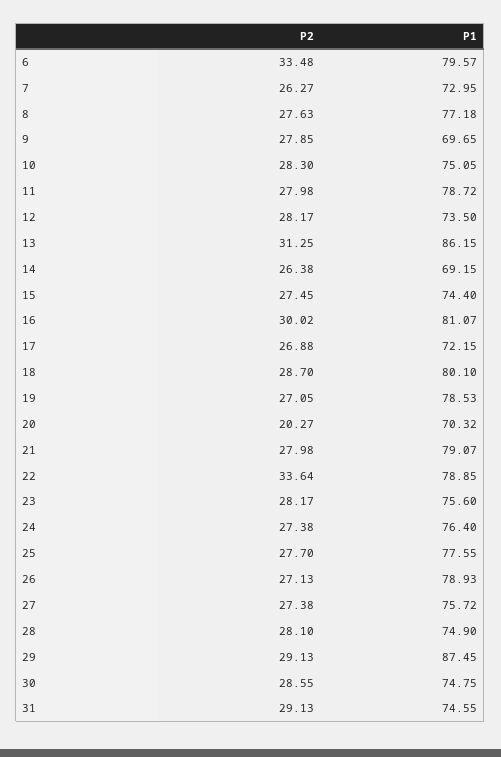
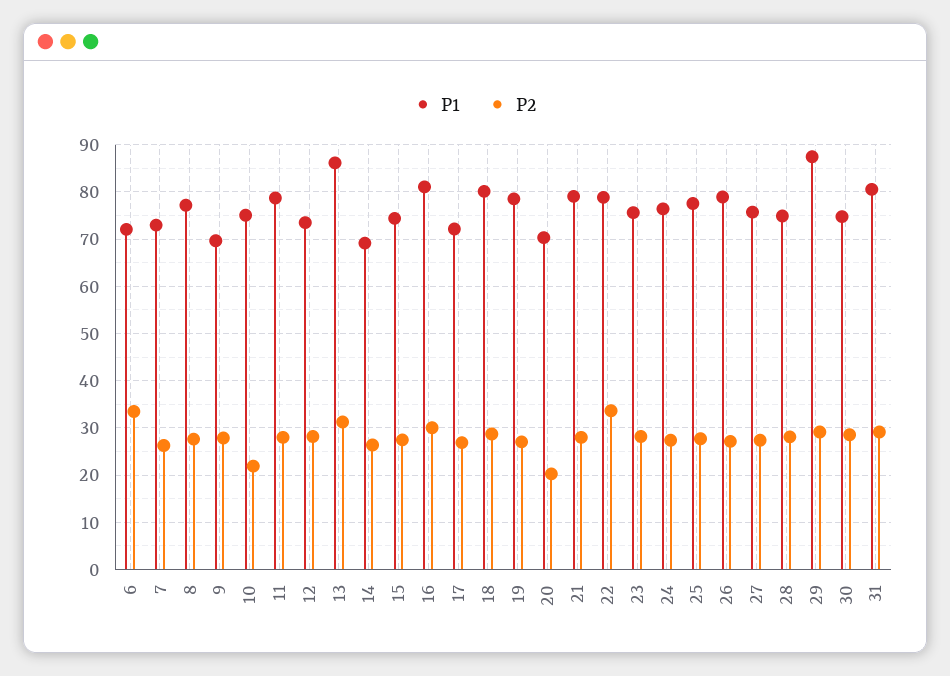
P1, 6: 79.57 -> 72
P2, 10: 28.3 -> 22
P1, 31: 74.55 -> 80

